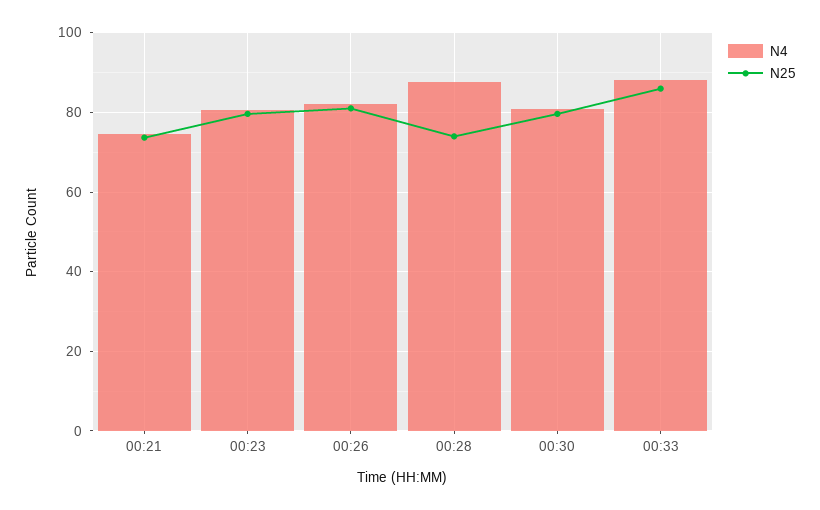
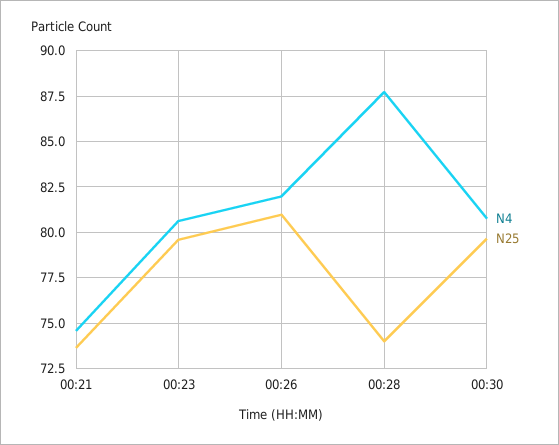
N4, 00:33: 88 -> none
N25, 00:33: 86 -> none

